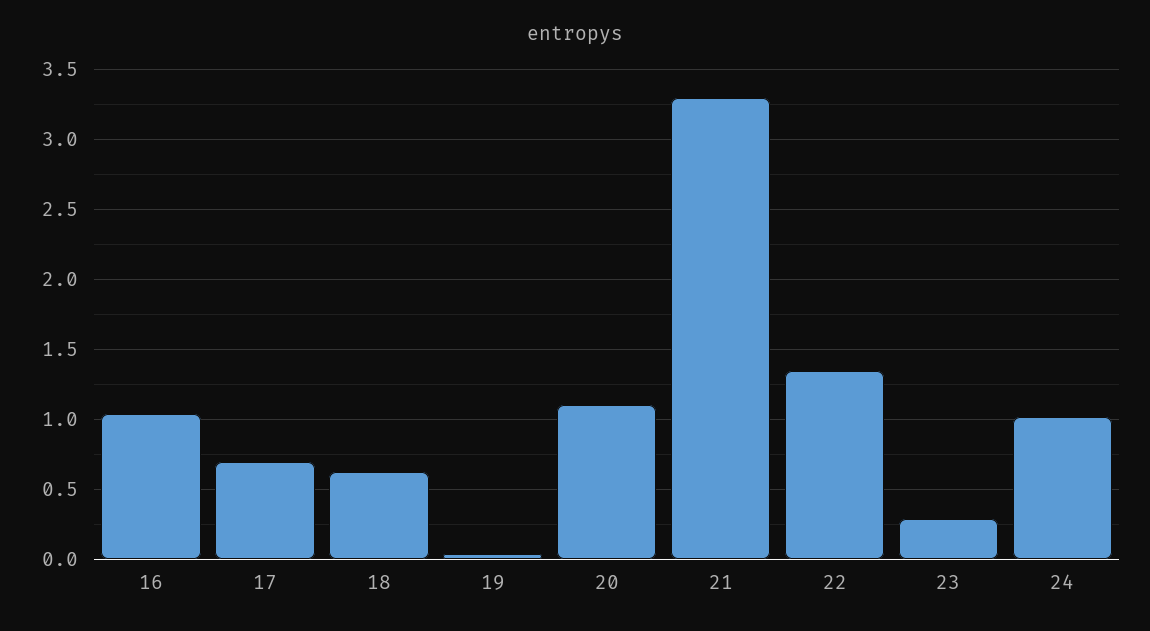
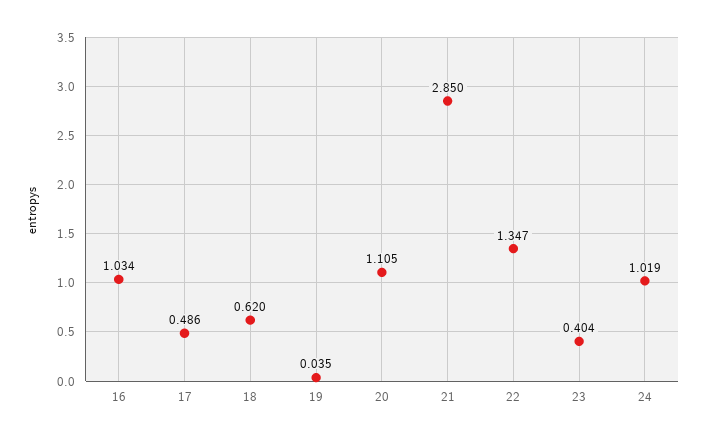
17: 0.7 -> 0.486
21: 3.3 -> 2.85
23: 0.3 -> 0.404

